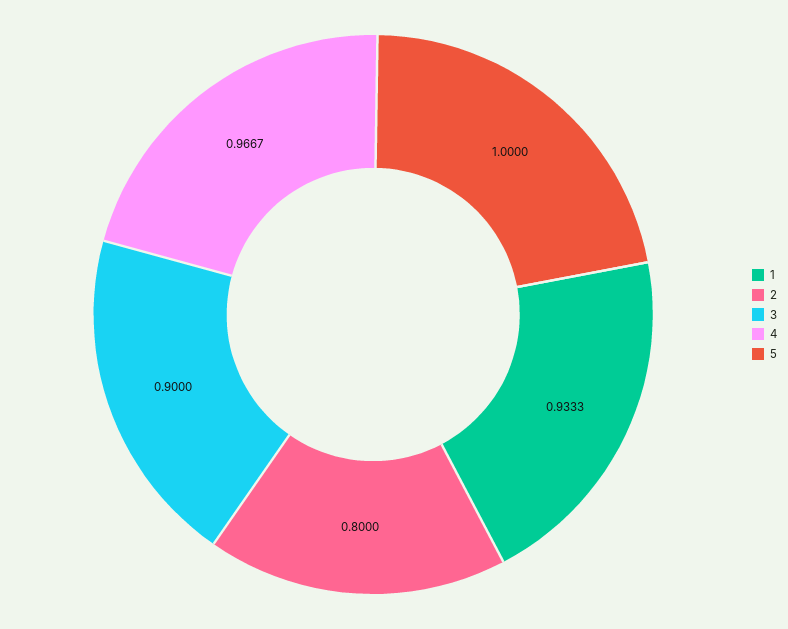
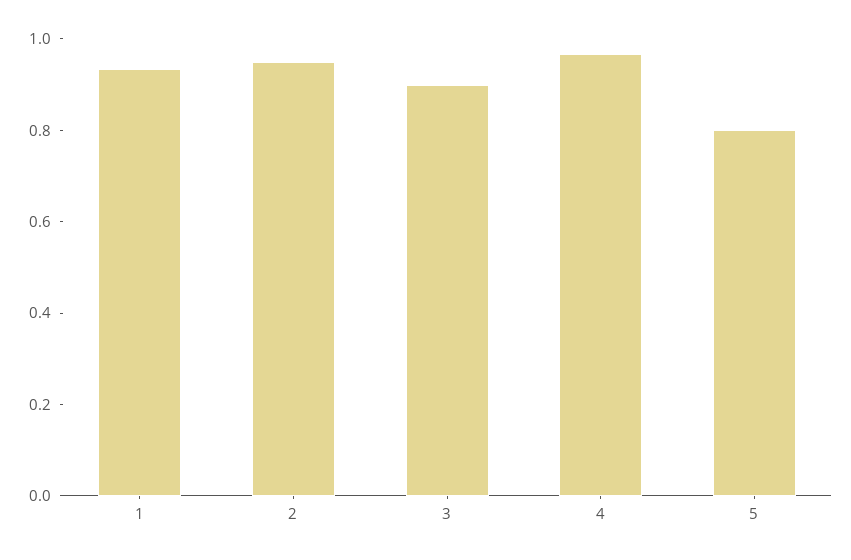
2: 0.8 -> 0.95
5: 1 -> 0.8

